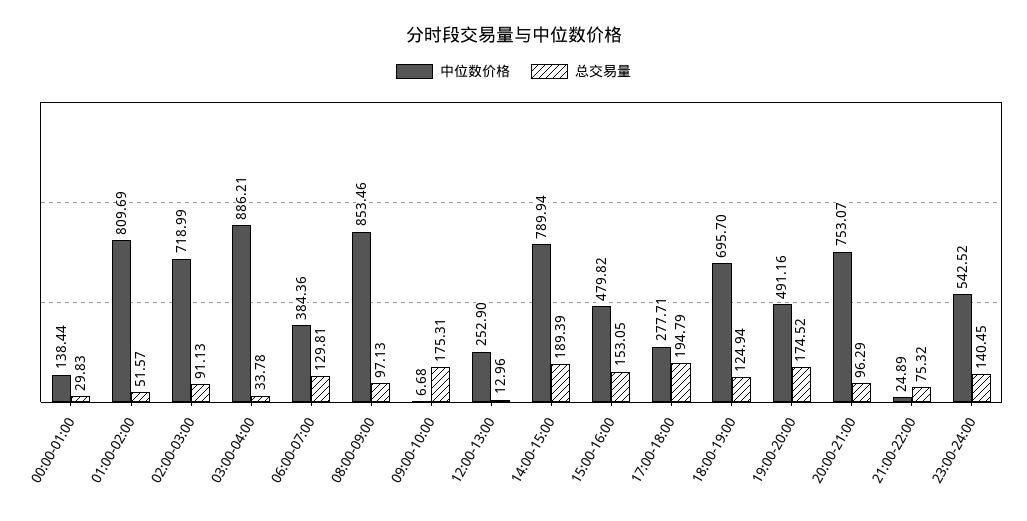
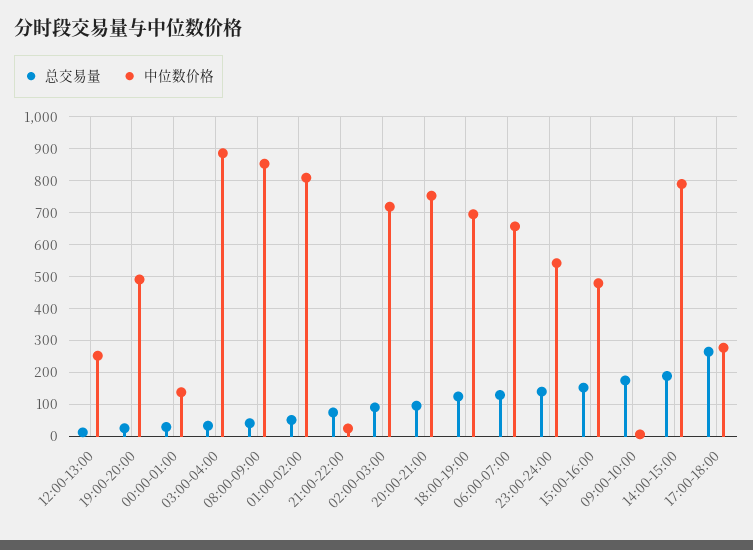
中位数价格, 06:00-07:00: 384.36 -> 660
总交易量, 08:00-09:00: 97.13 -> 40
总交易量, 17:00-18:00: 194.79 -> 260
总交易量, 19:00-20:00: 174.52 -> 20

